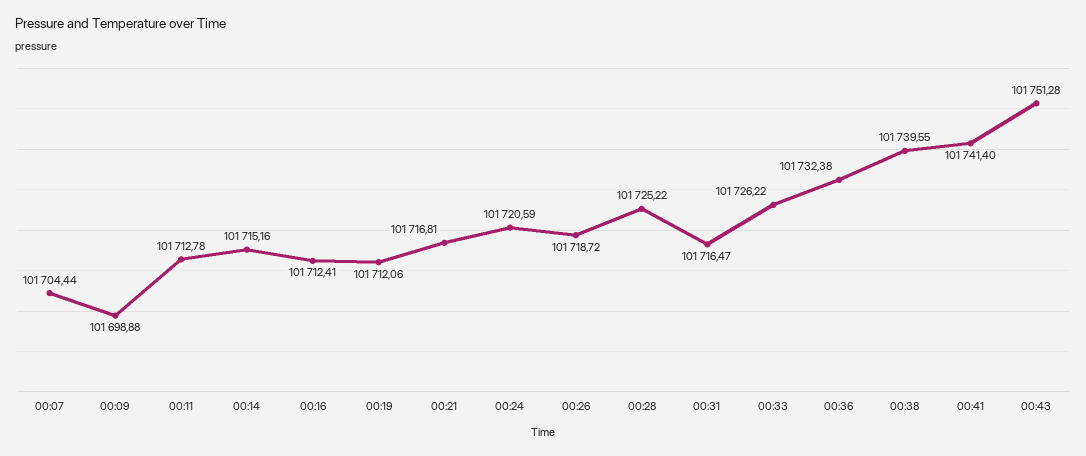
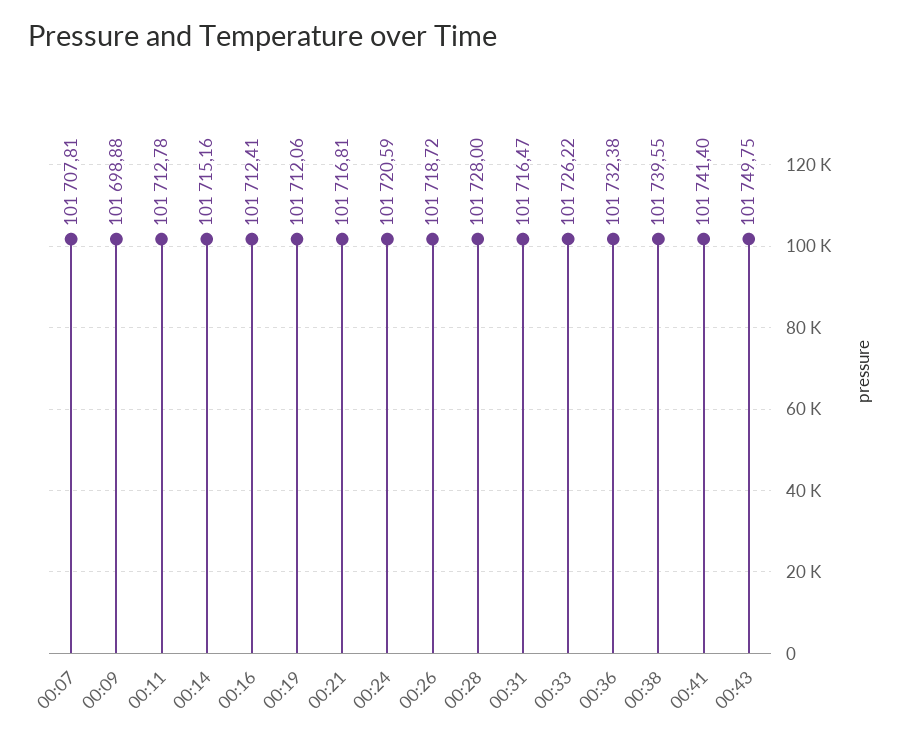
00:07: 101704.44 -> 101707.81
00:28: 101725.22 -> 101728
00:43: 101751.28 -> 101749.75

